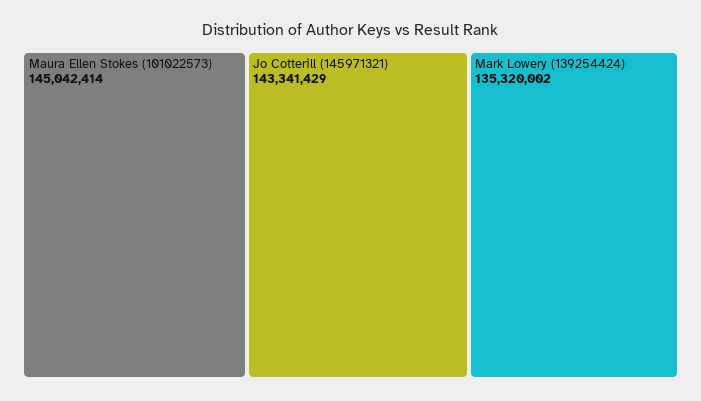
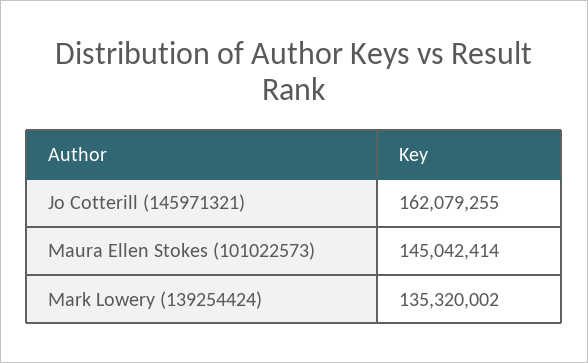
Jo Cotterill (145971321): 143341429 -> 162079255

